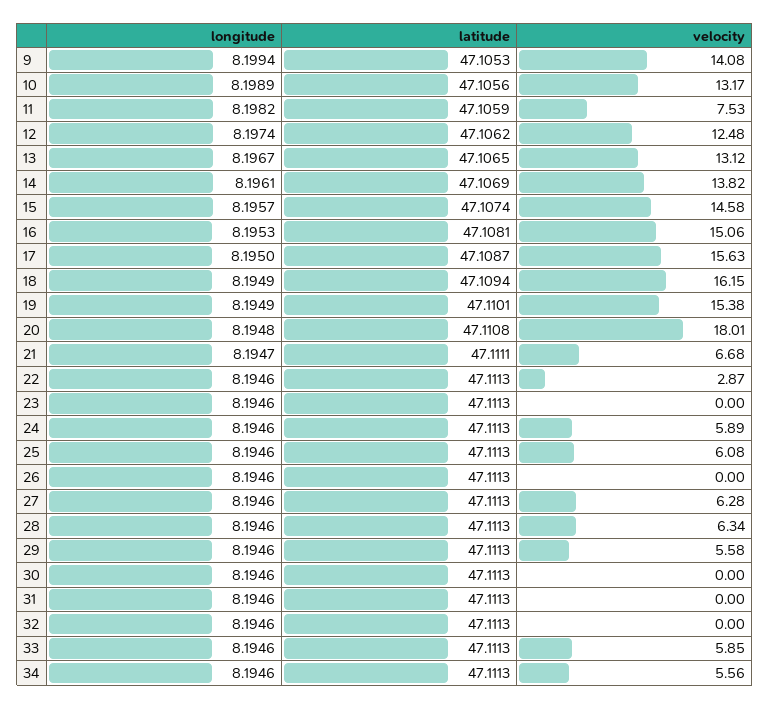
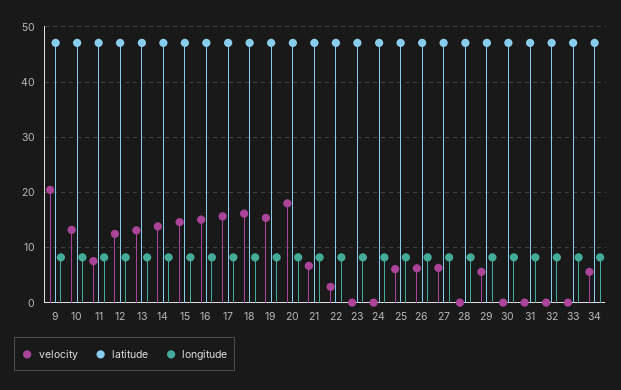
velocity, 9: 14.08 -> 20
velocity, 24: 5.89 -> 0
velocity, 26: 0 -> 6
velocity, 28: 6.34 -> 0
velocity, 33: 5.85 -> 0

